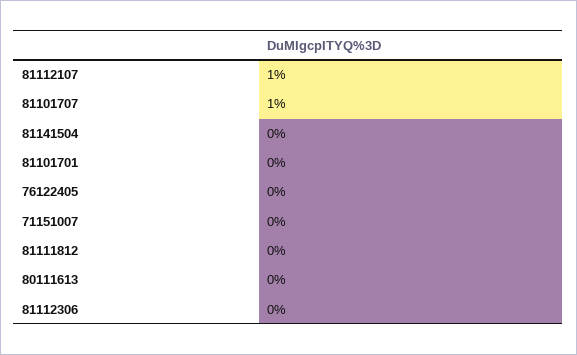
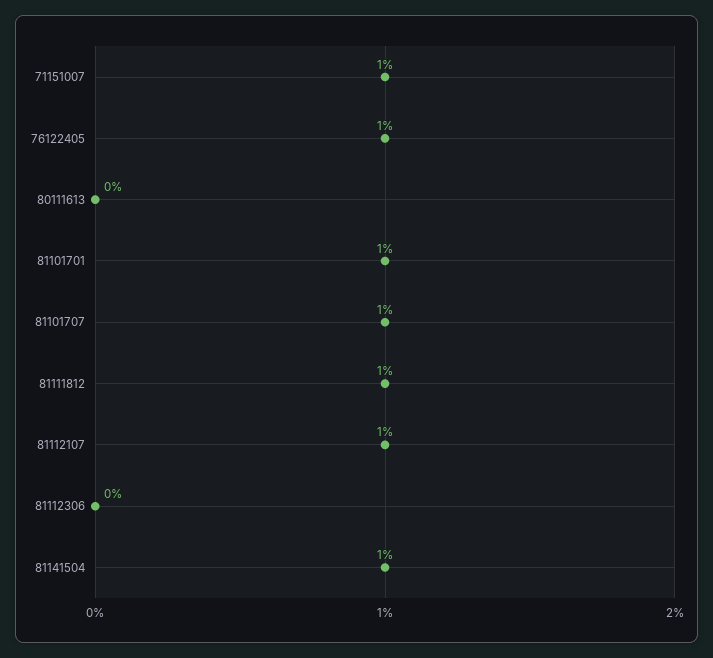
81141504: 0 -> 1
81101701: 0 -> 1
76122405: 0 -> 1
71151007: 0 -> 1
81111812: 0 -> 1

